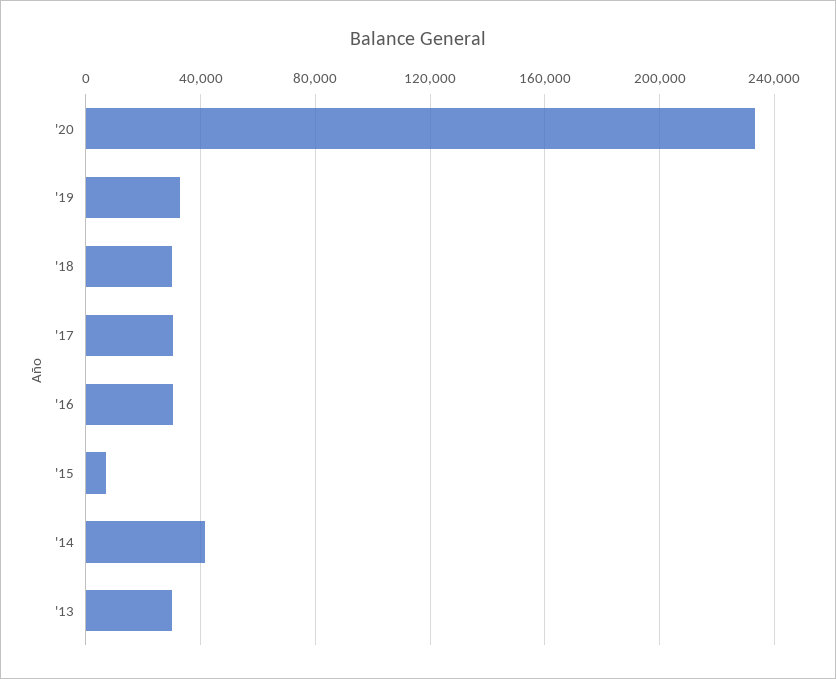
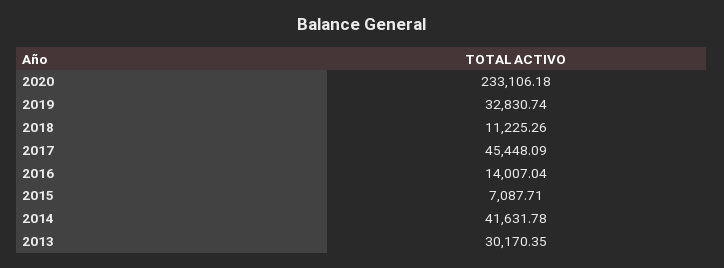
'18: 30000 -> 11225.26
'17: 30000 -> 45448.09
'16: 30000 -> 14007.04

